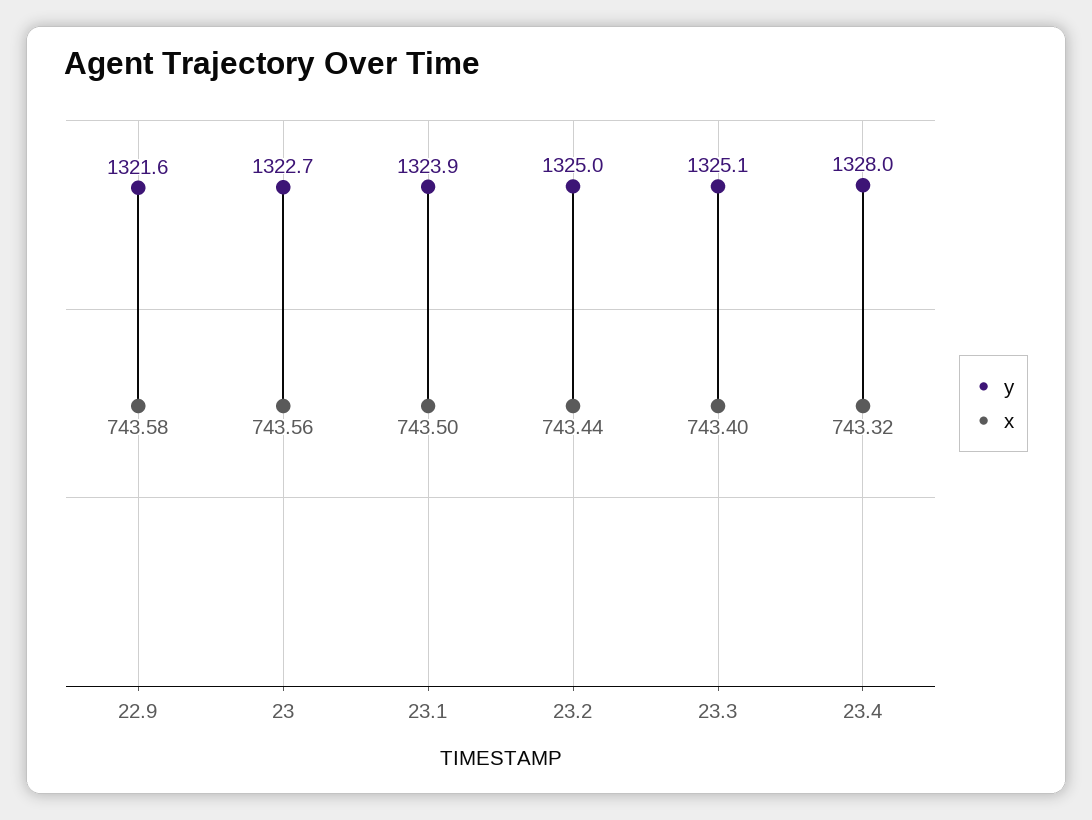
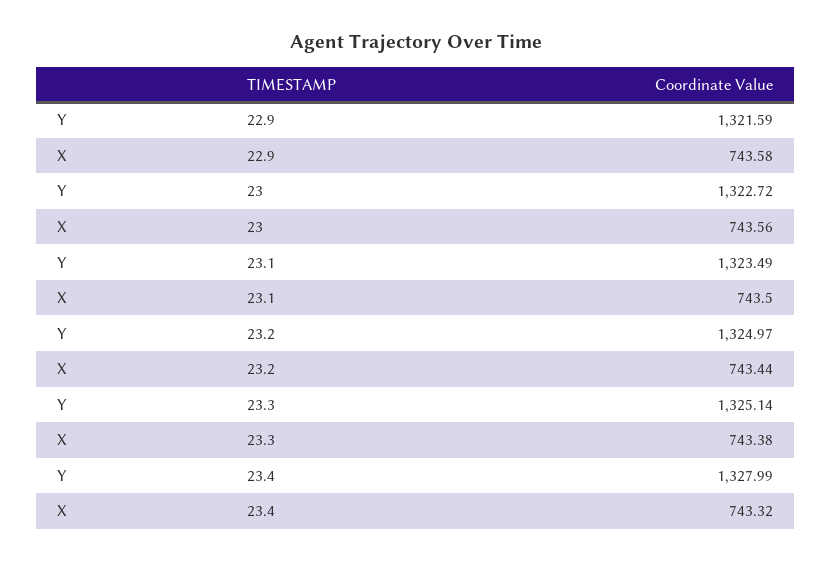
y, 23.1: 1323.9 -> 1323.49
x, 23.3: 743.4 -> 743.38

